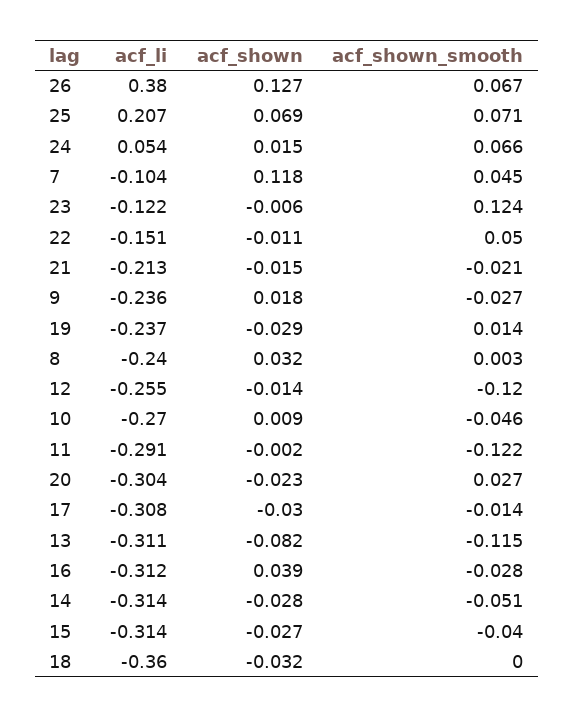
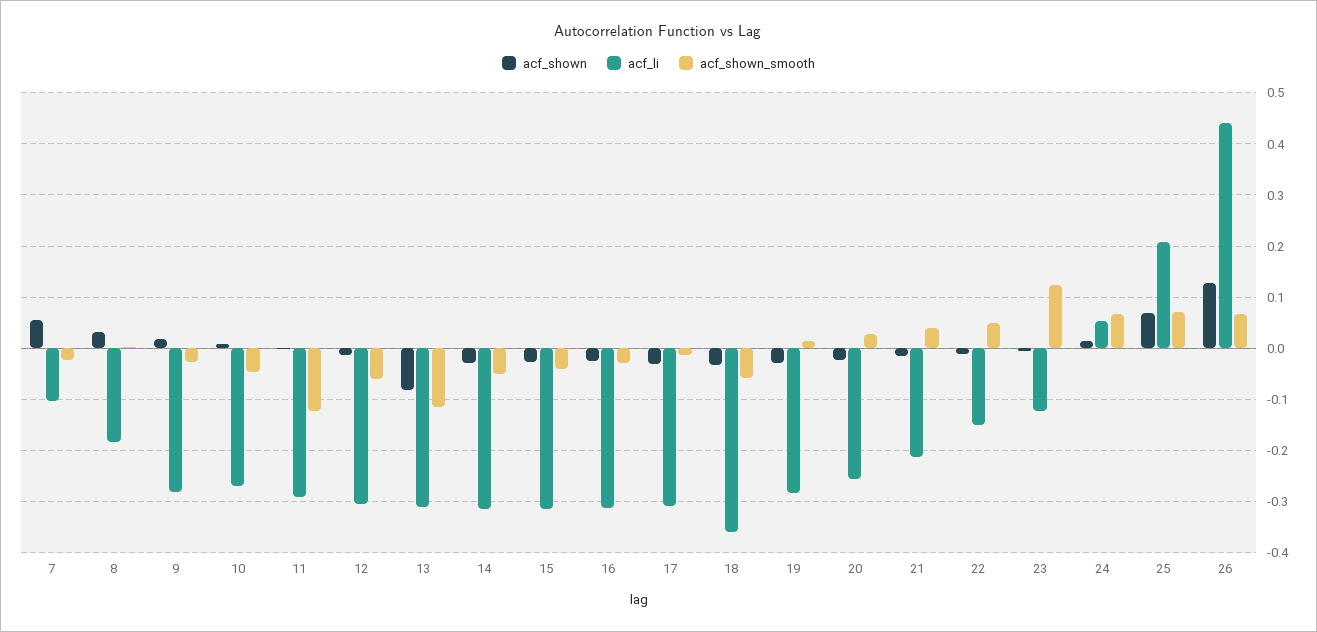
acf_li, 26: 0.38 -> 0.44
acf_shown, 7: 0.118 -> 0.06
acf_shown_smooth, 7: 0.045 -> -0.02
acf_shown_smooth, 21: -0.021 -> 0.04
acf_li, 9: -0.236 -> -0.28
acf_li, 19: -0.237 -> -0.28
acf_li, 8: -0.24 -> -0.18
acf_li, 12: -0.255 -> -0.3
acf_shown_smooth, 12: -0.12 -> -0.06
acf_li, 20: -0.304 -> -0.26
acf_shown, 16: 0.039 -> -0.02
acf_shown_smooth, 18: 0 -> -0.06

